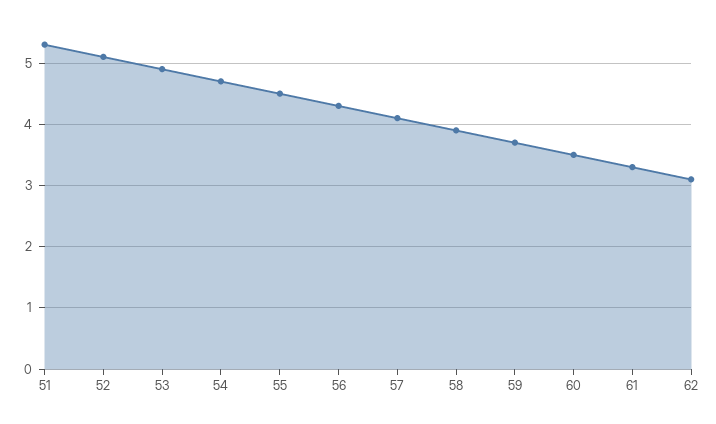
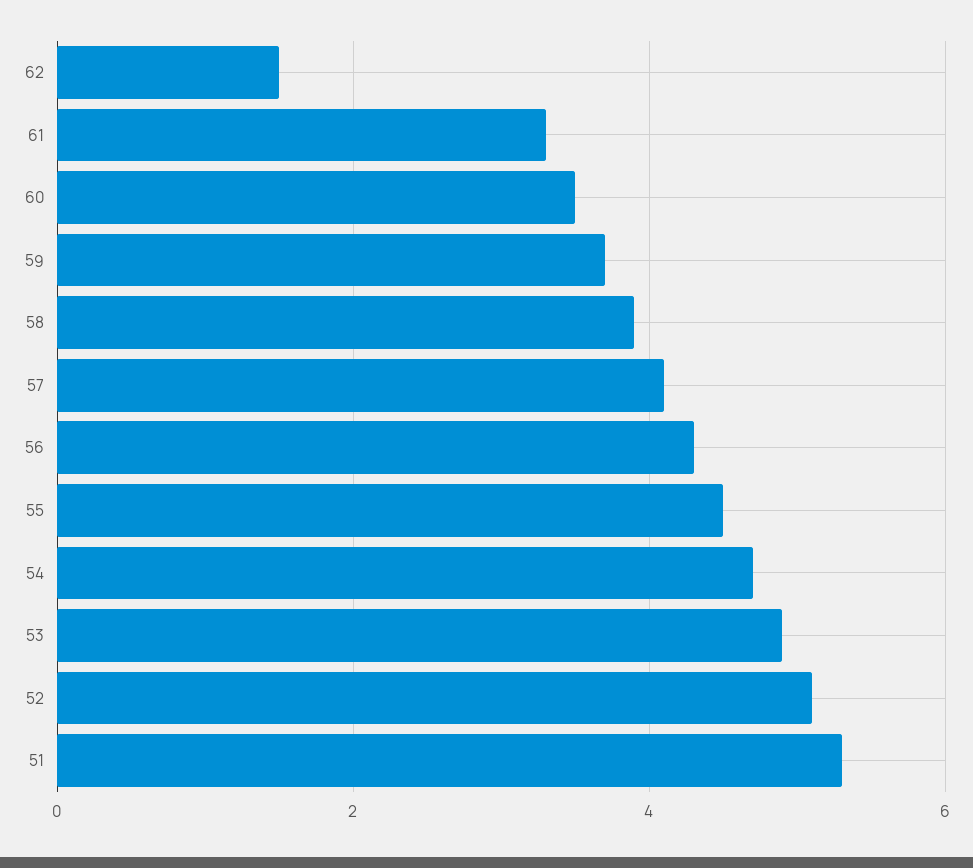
62: 3.1 -> 1.5

